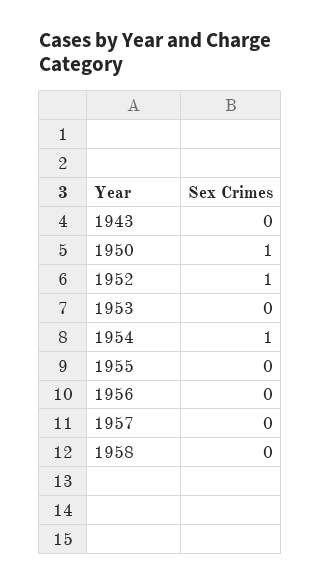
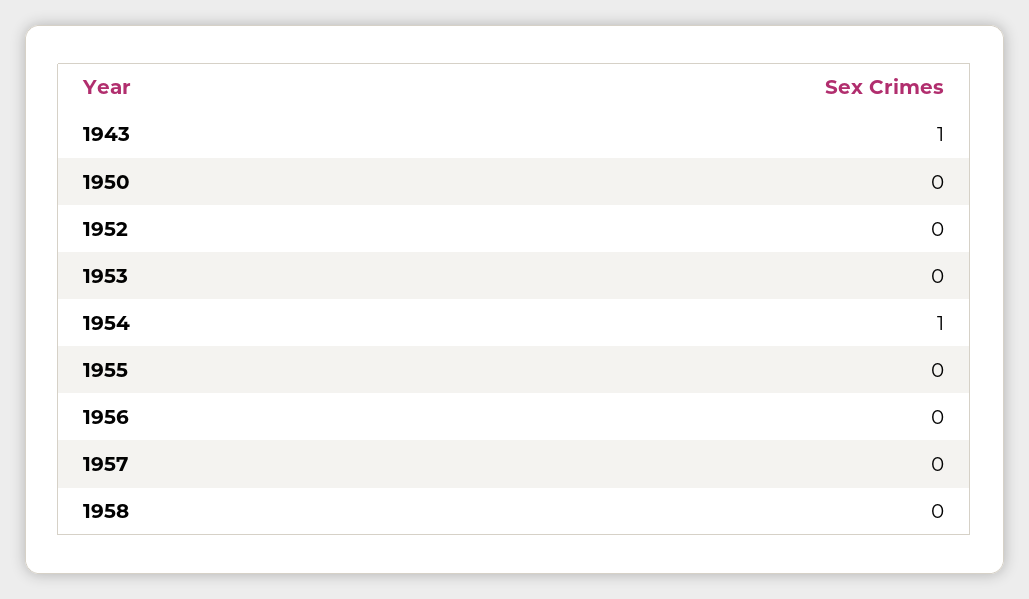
1943: 0 -> 1
1950: 1 -> 0
1952: 1 -> 0

